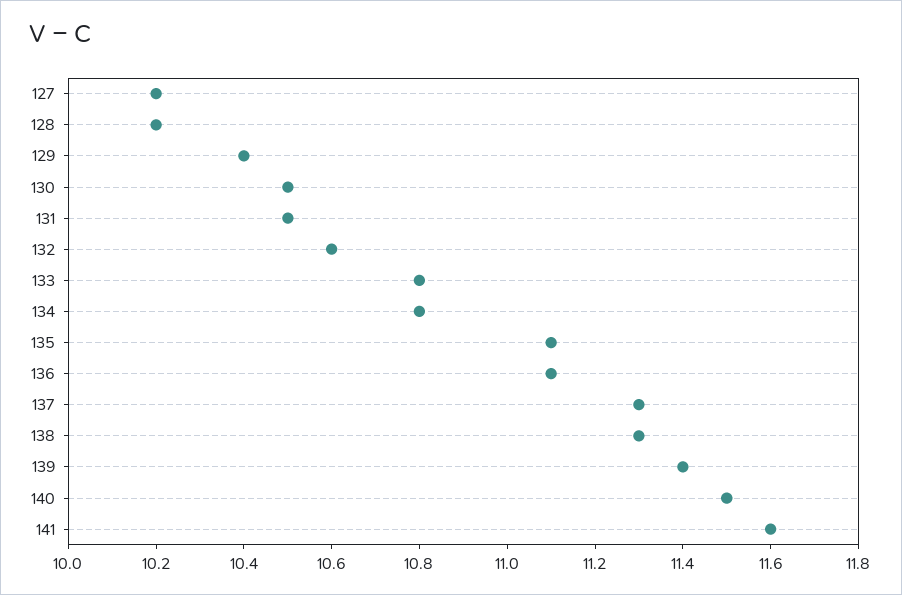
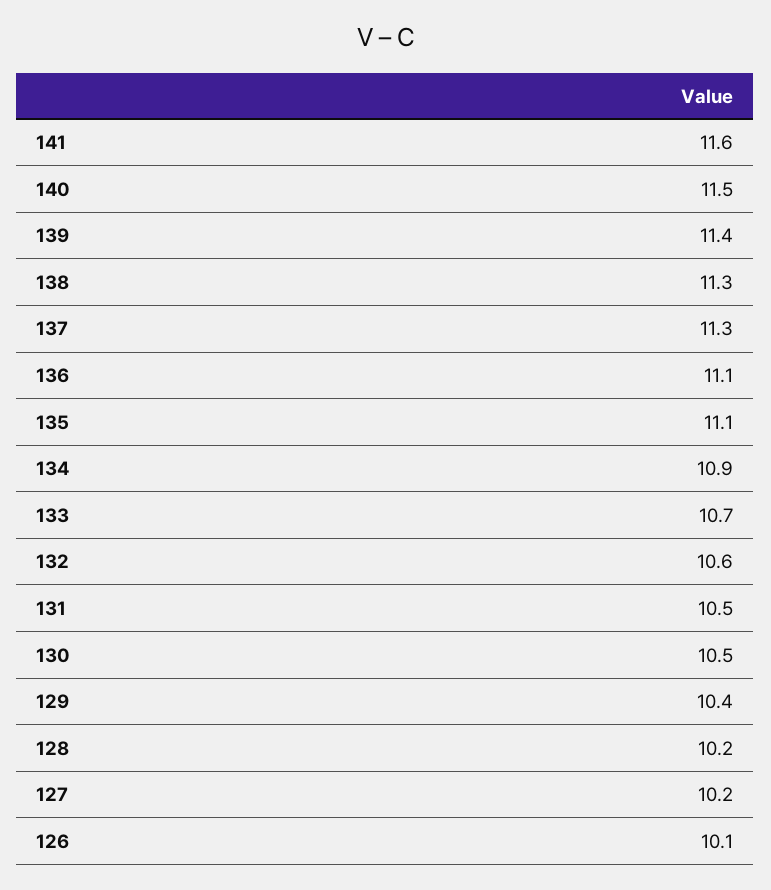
133: 10.8 -> 10.7
134: 10.8 -> 10.9
126: none -> 10.1

